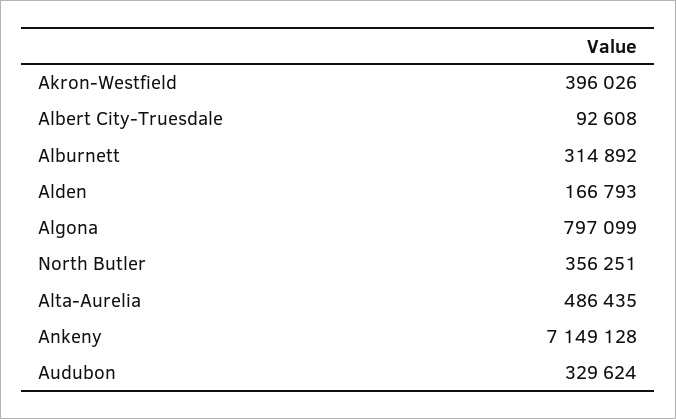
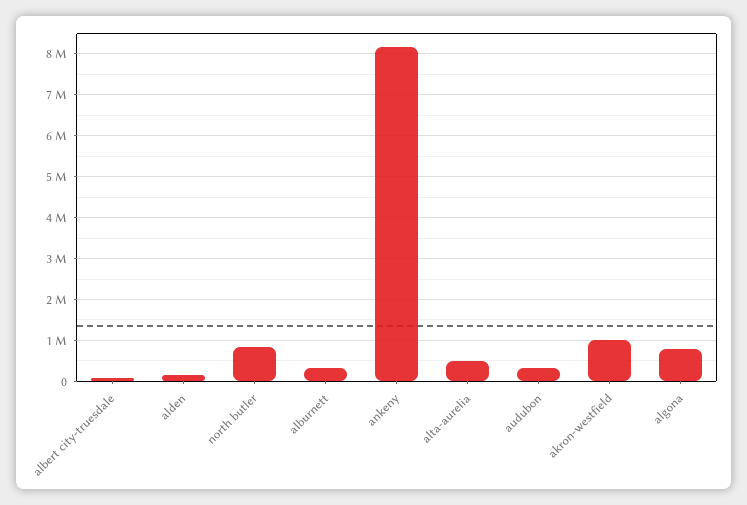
Akron-Westfield: 396026 -> 1000000
North Butler: 356251 -> 800000
Ankeny: 7149128 -> 8200000

